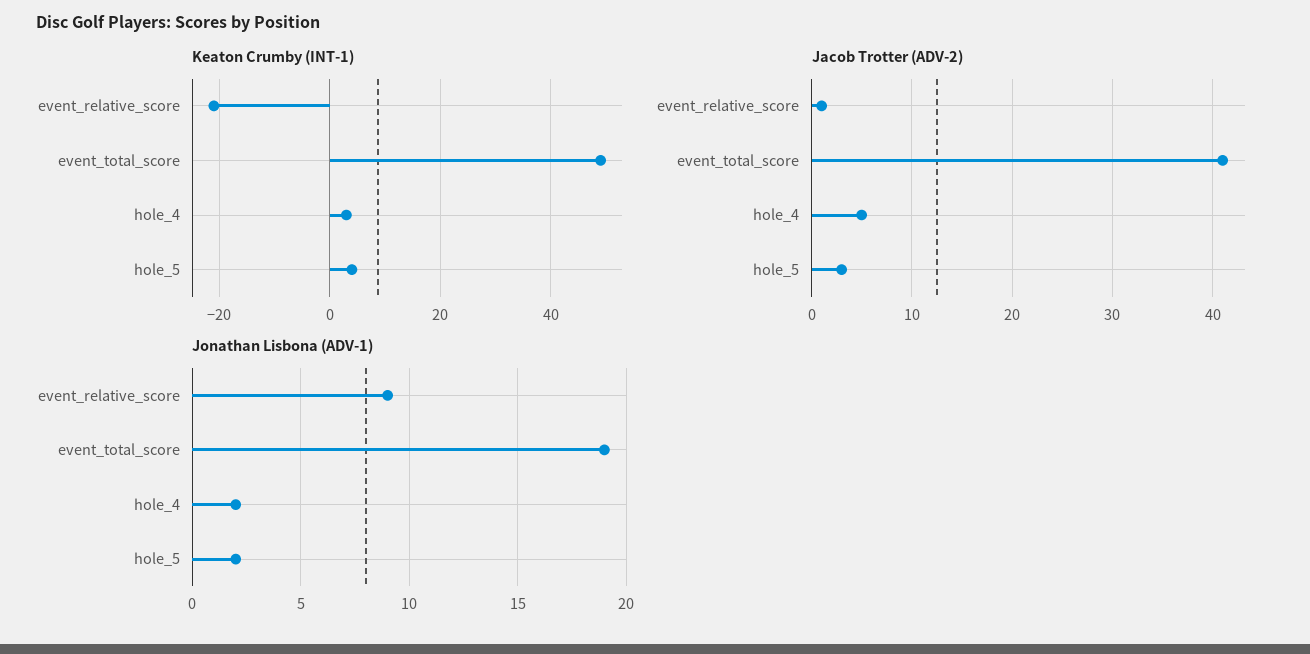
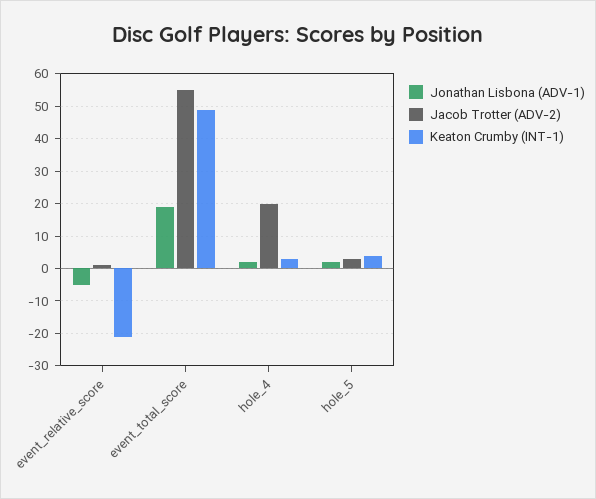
Jacob Trotter (ADV-2), event_total_score: 41 -> 55
Jacob Trotter (ADV-2), hole_4: 5 -> 20
Jonathan Lisbona (ADV-1), event_relative_score: 9 -> -5

